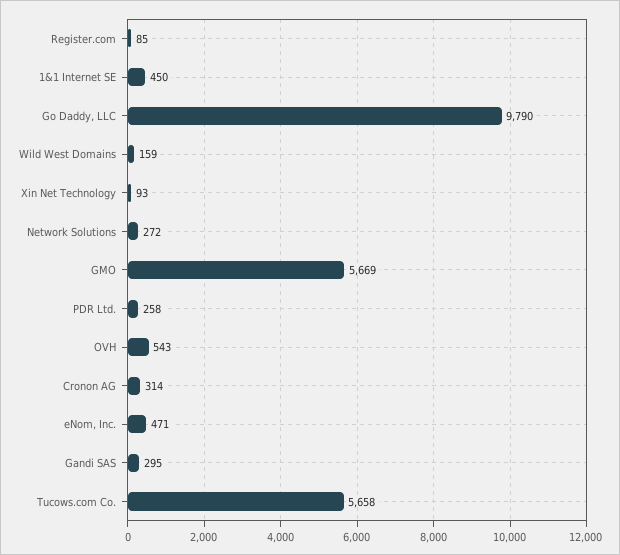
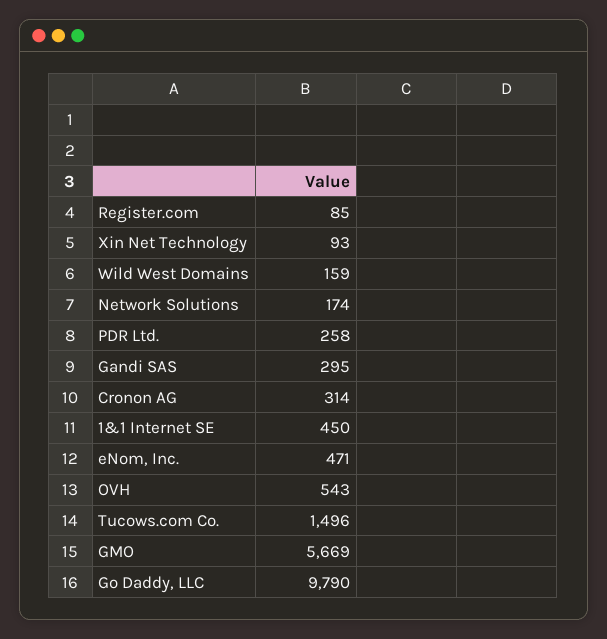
Network Solutions: 272 -> 174
Tucows.com Co.: 5658 -> 1496

